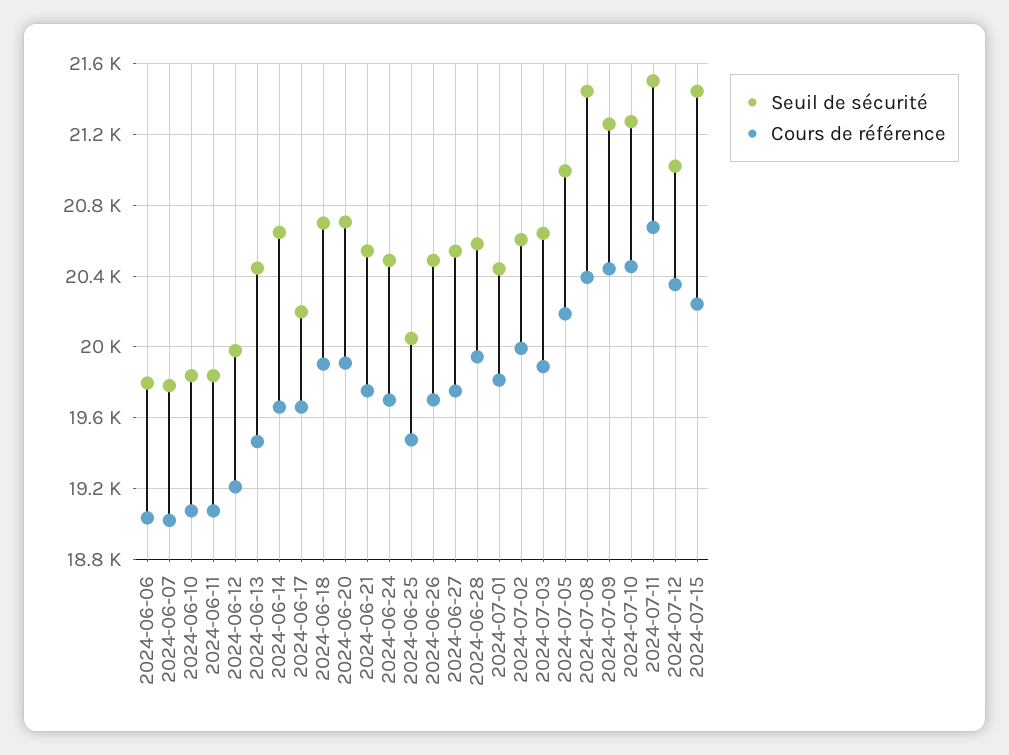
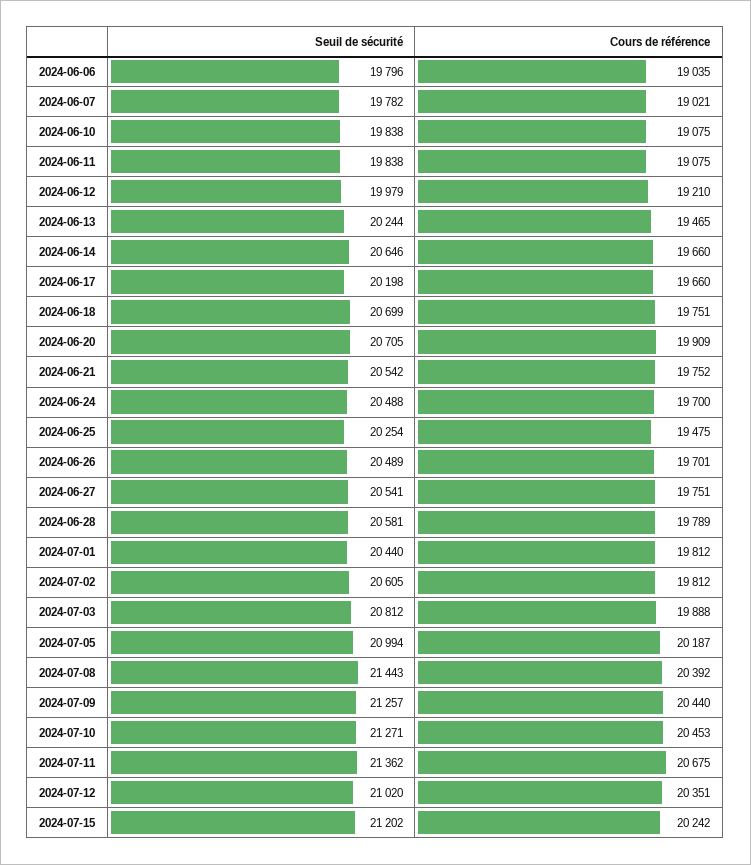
Seuil de sécurité, 2024-06-13: 20450 -> 20244
Cours de référence, 2024-06-18: 19900 -> 19751
Seuil de sécurité, 2024-06-25: 20050 -> 20254
Cours de référence, 2024-06-28: 19950 -> 19789
Cours de référence, 2024-07-02: 20000 -> 19812
Seuil de sécurité, 2024-07-03: 20650 -> 20812
Seuil de sécurité, 2024-07-11: 21500 -> 21362
Seuil de sécurité, 2024-07-15: 21450 -> 21202

